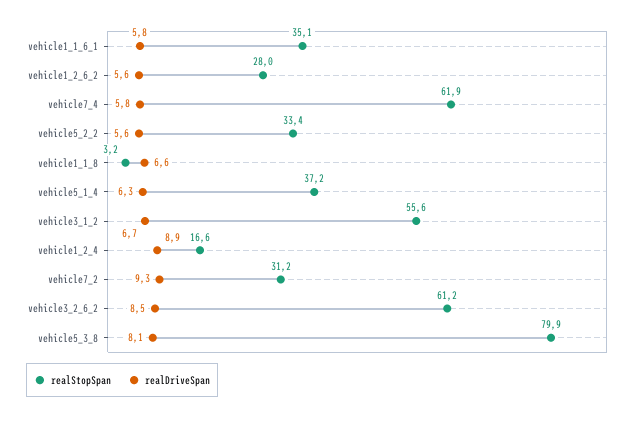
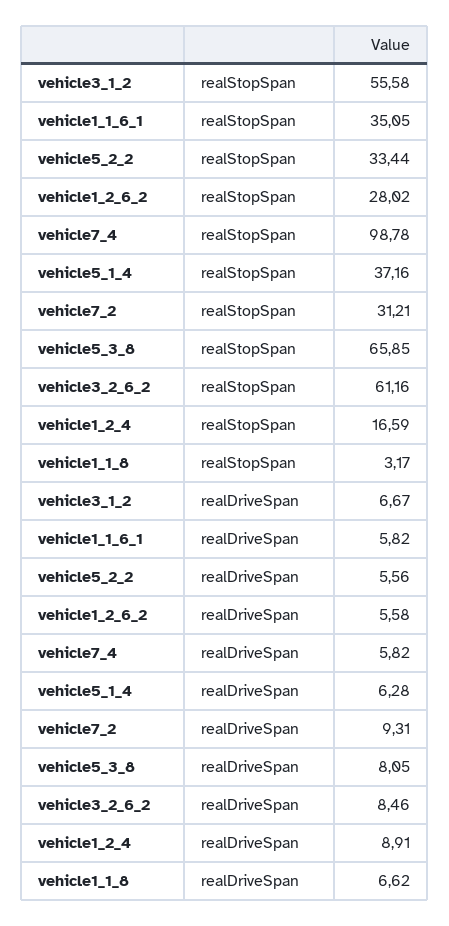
realStopSpan, vehicle7_4: 61.9 -> 98.78
realStopSpan, vehicle5_3_8: 79.9 -> 65.85

